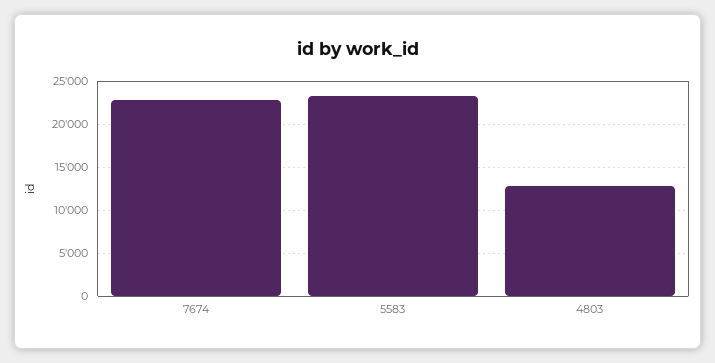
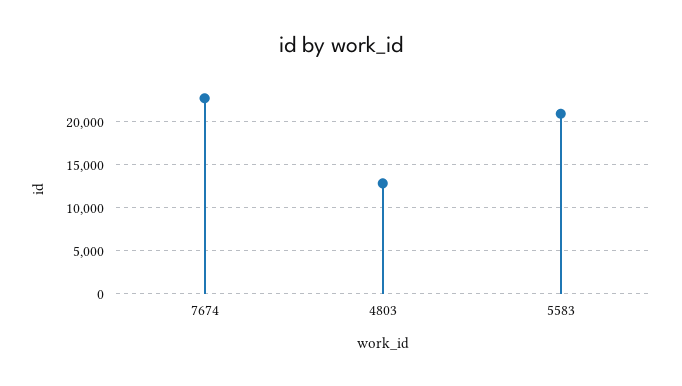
5583: 23000 -> 21000

